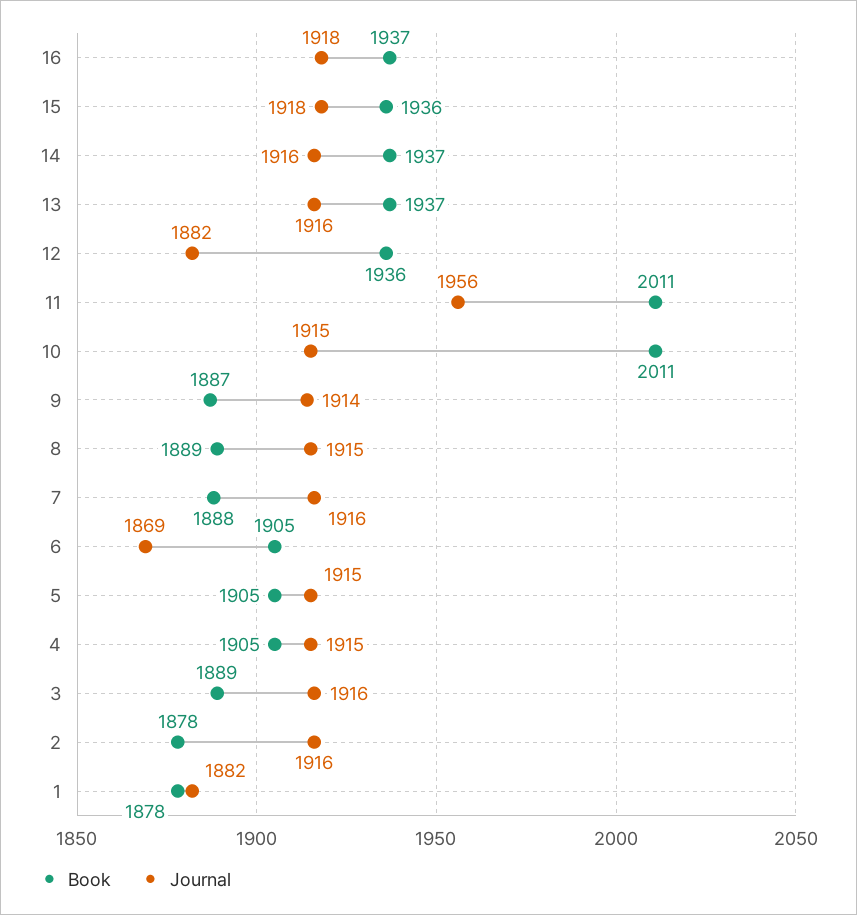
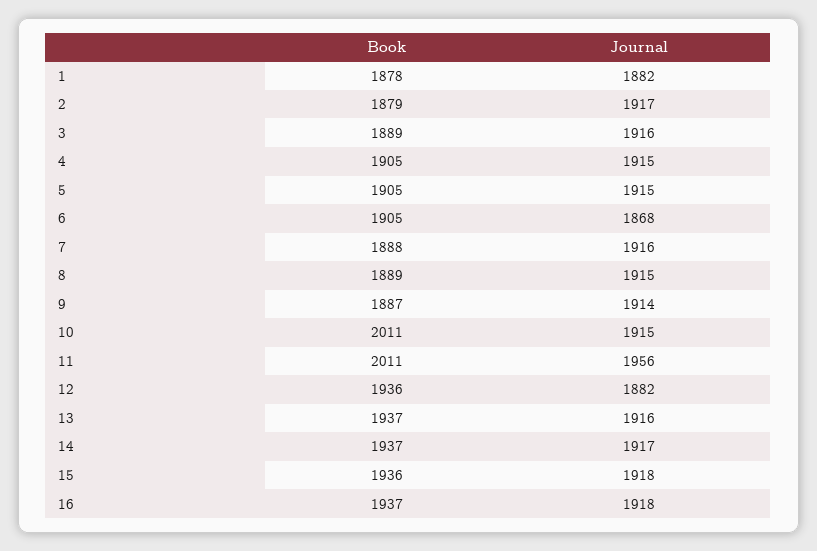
Journal, 14: 1916 -> 1917
Journal, 6: 1869 -> 1868
Book, 2: 1878 -> 1879
Journal, 2: 1916 -> 1917

